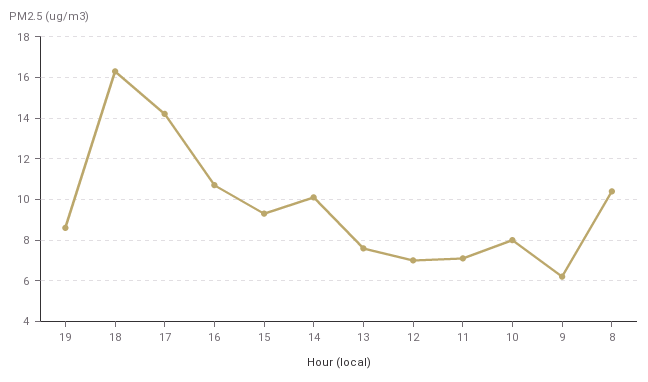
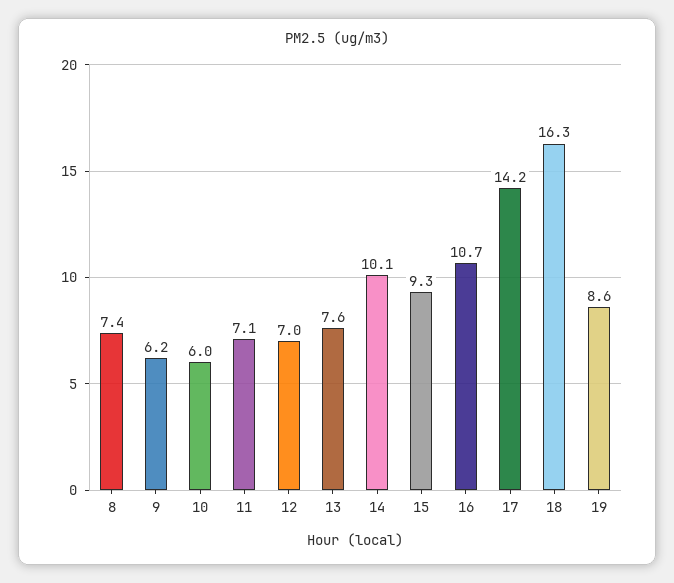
10: 8 -> 6
8: 10.5 -> 7.4

